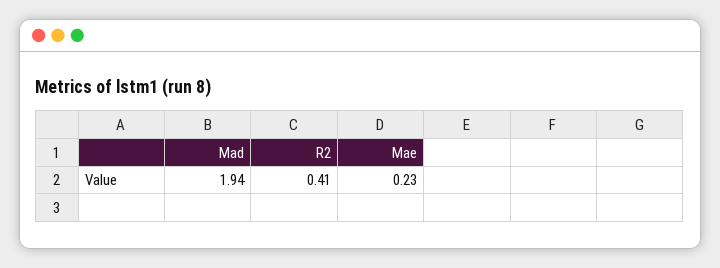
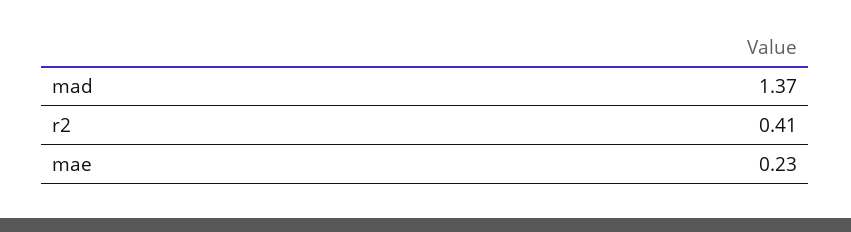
Mad: 1.94 -> 1.37

